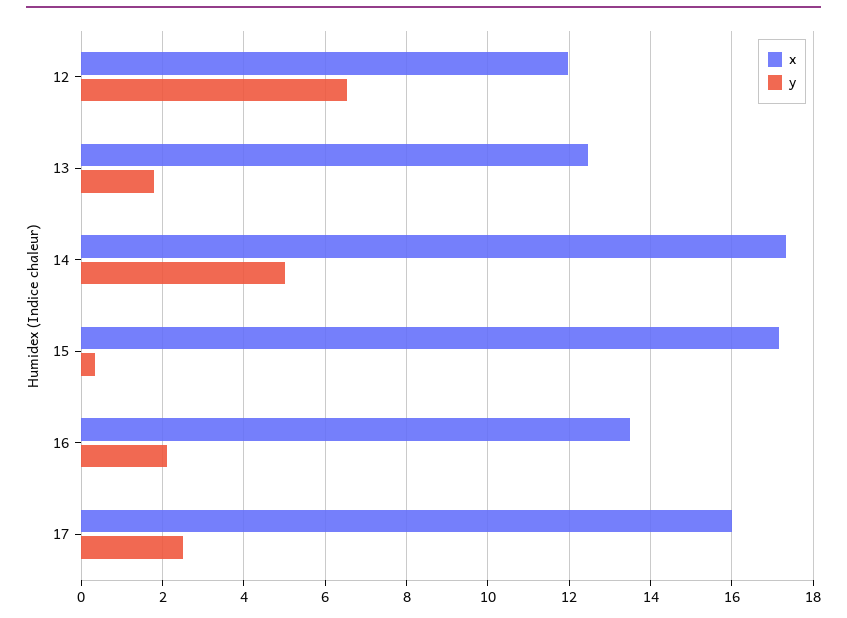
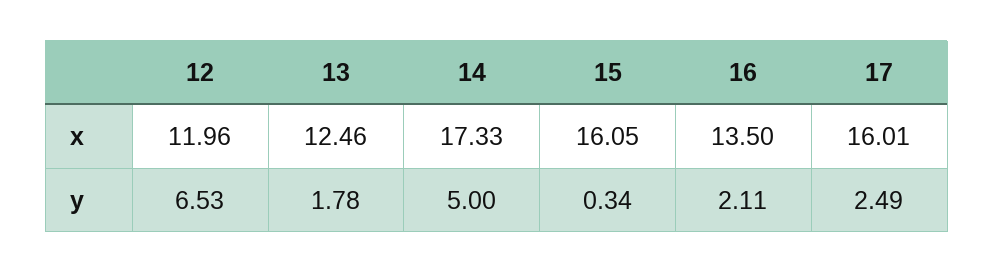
x, 15: 17.2 -> 16.05

